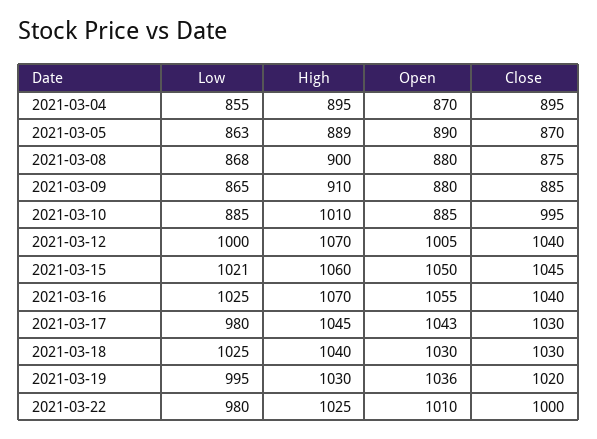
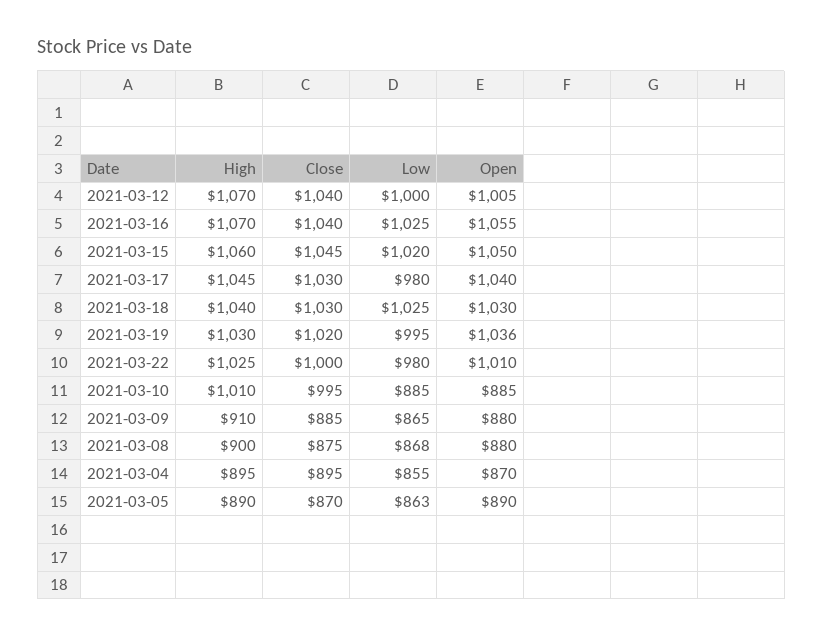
High, 2021-03-05: 889 -> 890
Low, 2021-03-15: 1021 -> 1020
Open, 2021-03-17: 1043 -> 1040

